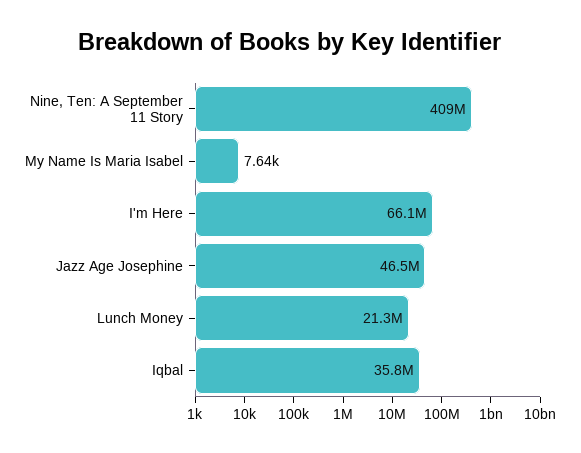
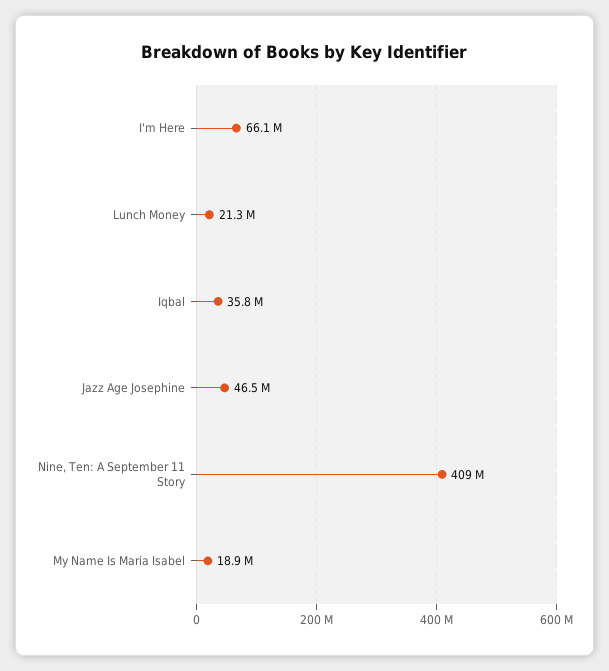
My Name Is Maria Isabel: 7640 -> 18900000

